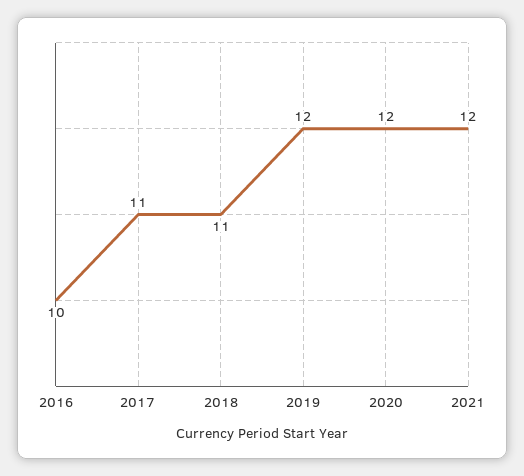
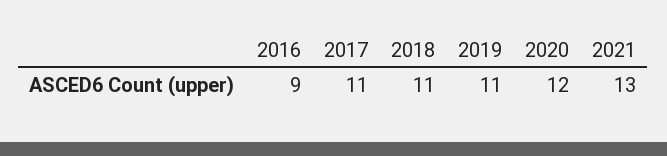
2016: 10 -> 9
2019: 12 -> 11
2021: 12 -> 13

